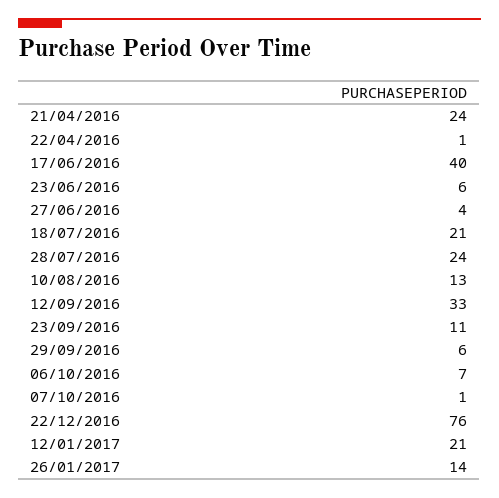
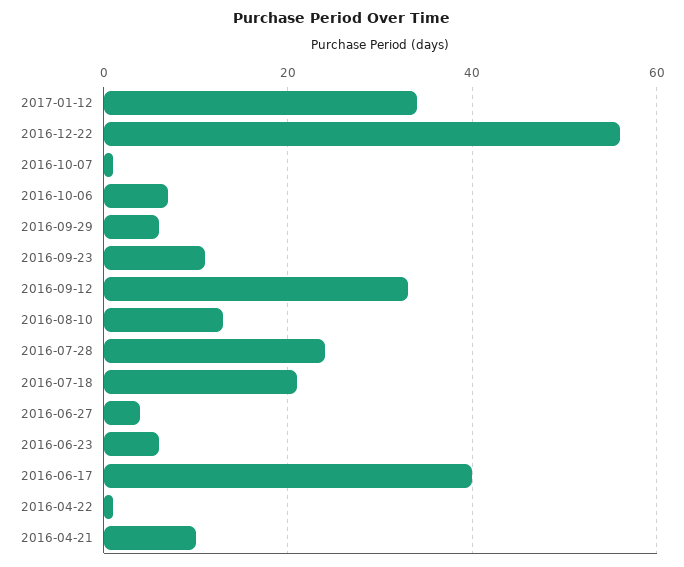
21/04/2016: 24 -> 10
22/12/2016: 76 -> 55
12/01/2017: 21 -> 35
26/01/2017: 14 -> none

